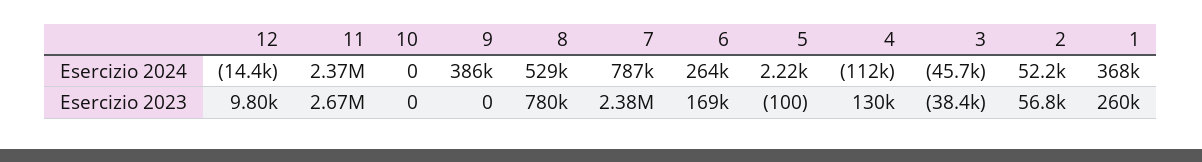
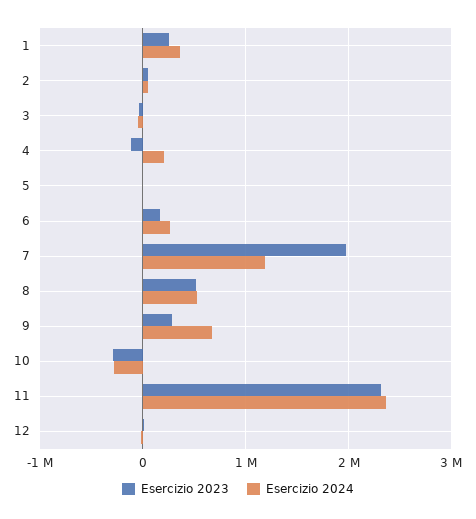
Esercizio 2024, 10: 0 -> -300000
Esercizio 2024, 9: 386000 -> 700000
Esercizio 2024, 7: 787000 -> 1200000
Esercizio 2024, 4: -112000 -> 200000
Esercizio 2023, 11: 2670000 -> 2300000
Esercizio 2023, 10: 0 -> -300000
Esercizio 2023, 9: 0 -> 300000
Esercizio 2023, 8: 780000 -> 500000
Esercizio 2023, 7: 2380000 -> 2000000
Esercizio 2023, 4: 130000 -> -100000

